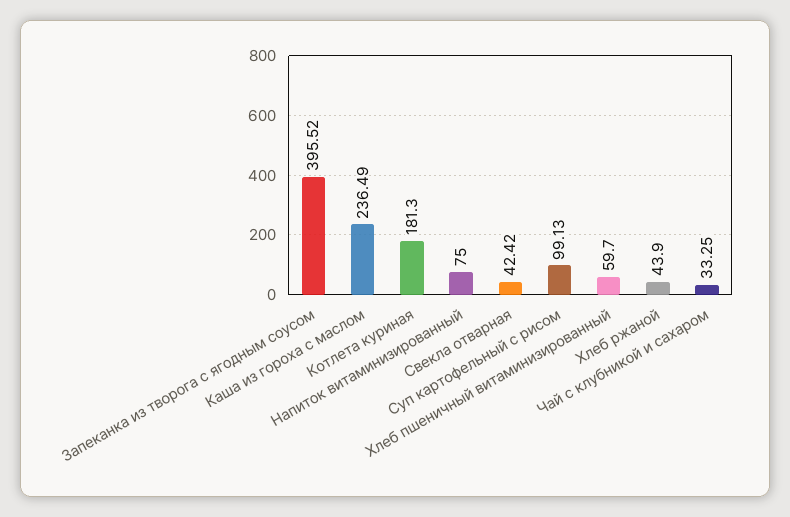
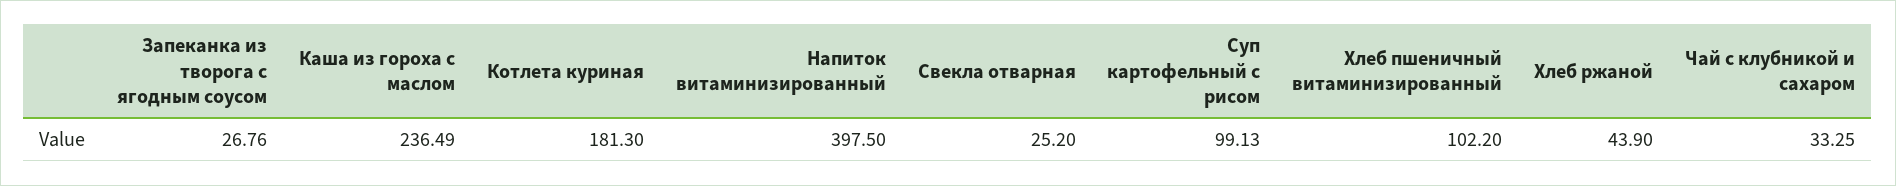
Запеканка из творога с ягодным соусом: 395.52 -> 26.76
Напиток витаминизированный: 75 -> 397.5
Свекла отварная: 42.42 -> 25.2
Хлеб пшеничный витаминизированный: 59.7 -> 102.2

